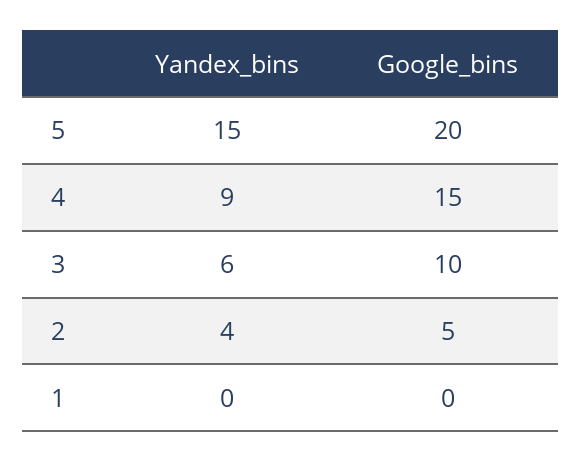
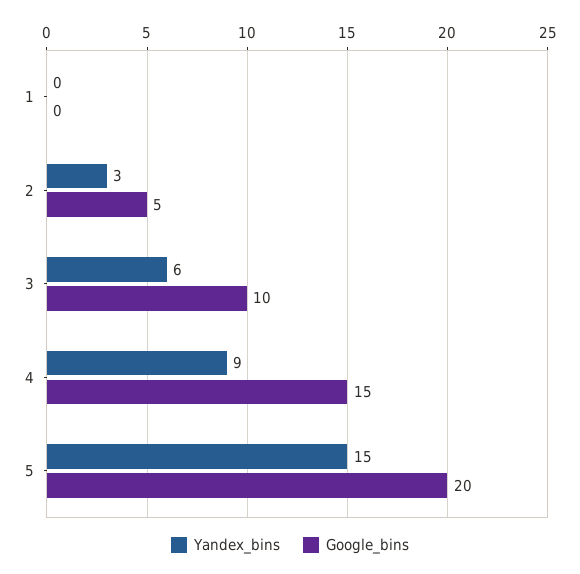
Yandex_bins, 2: 4 -> 3

